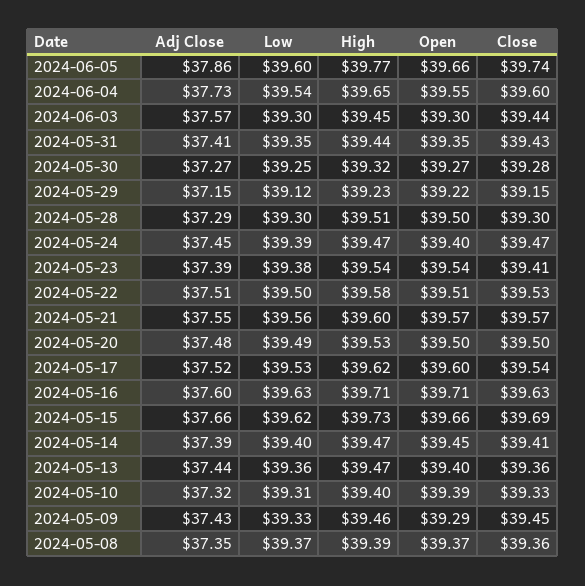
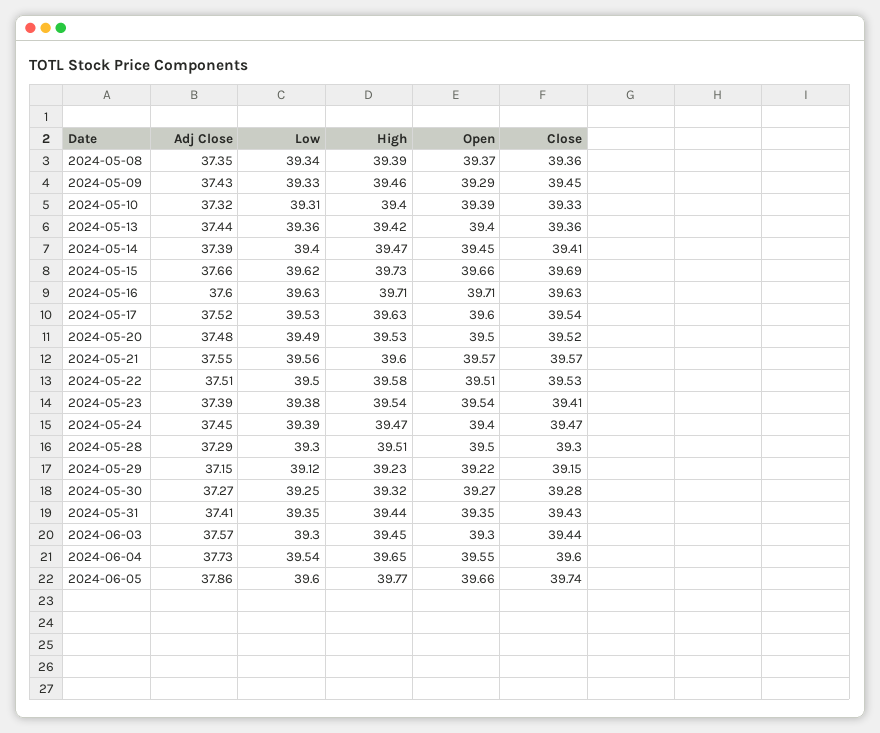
Close, 2024-05-20: 39.5 -> 39.52
High, 2024-05-17: 39.62 -> 39.63
High, 2024-05-13: 39.47 -> 39.42
Low, 2024-05-08: 39.37 -> 39.34

